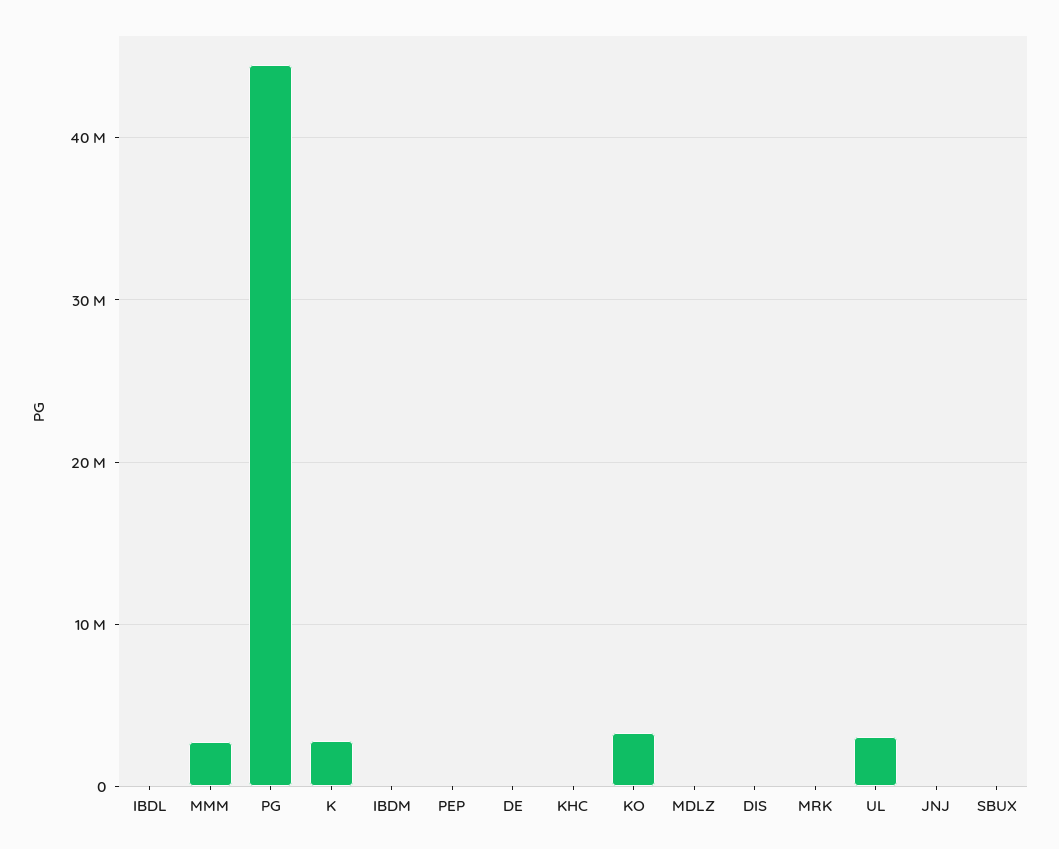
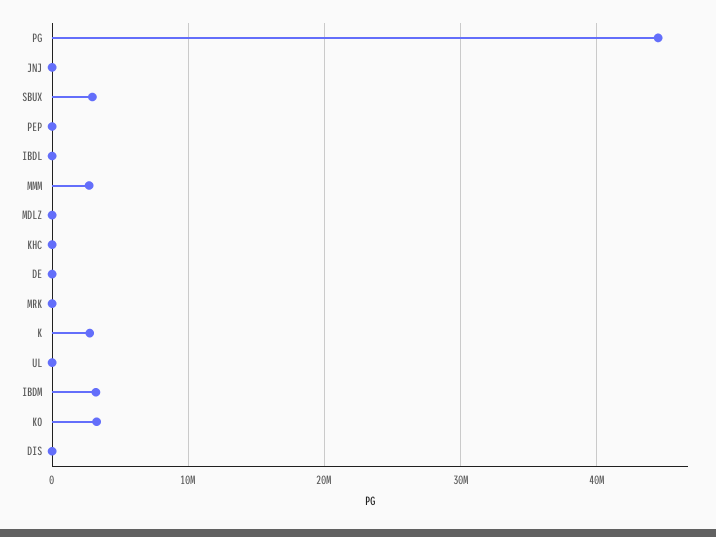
IBDM: 0 -> 3000000
UL: 3000000 -> 0
SBUX: 0 -> 3000000

